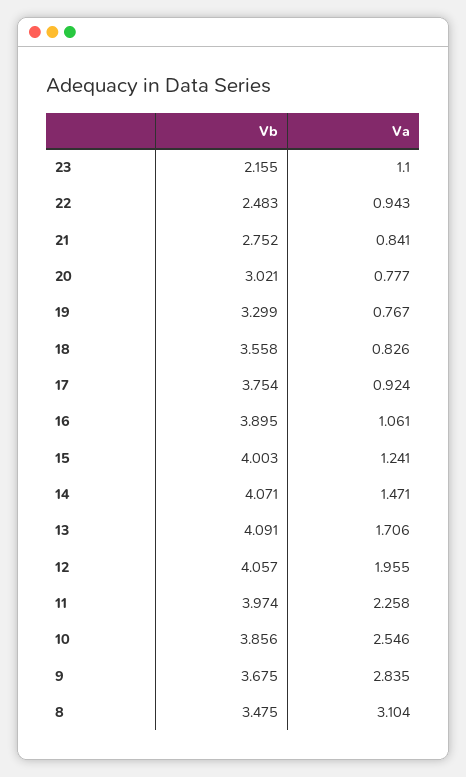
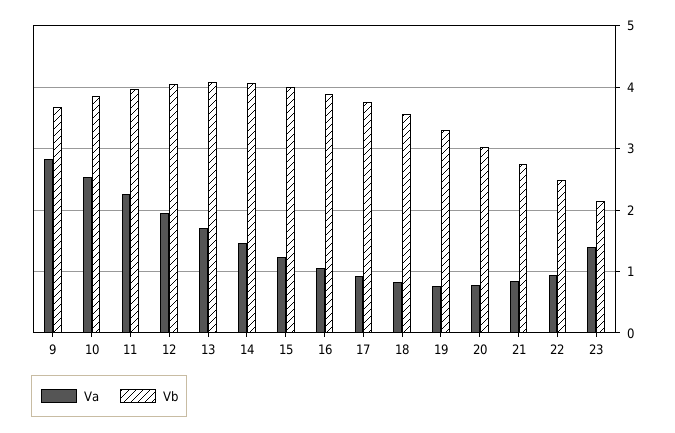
Va, 23: 1.1 -> 1.4
Vb, 8: 3.475 -> none
Va, 8: 3.104 -> none

